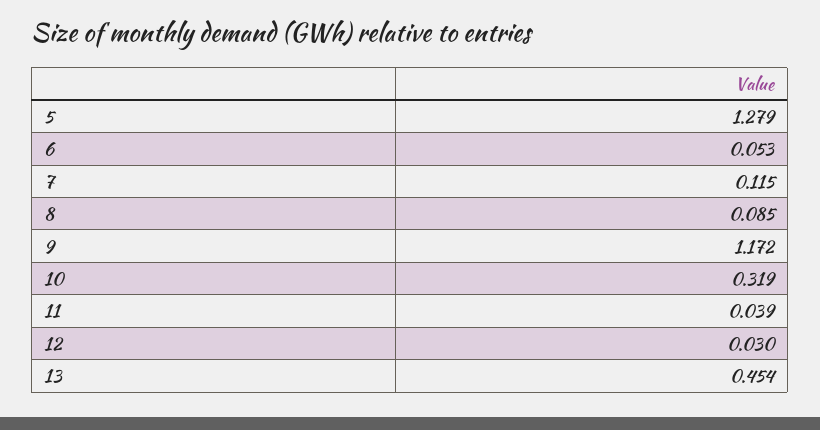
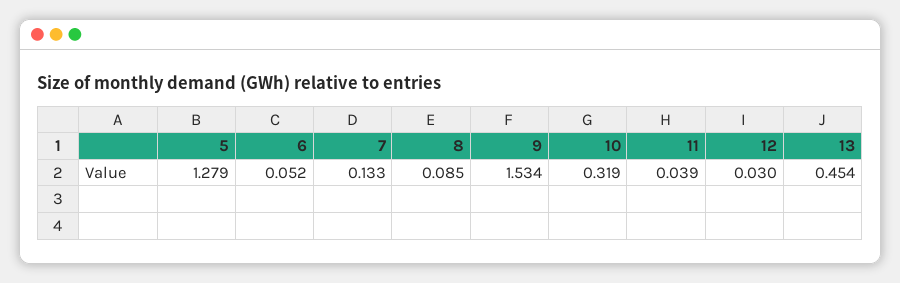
6: 0.053 -> 0.052
7: 0.115 -> 0.133
9: 1.172 -> 1.534

